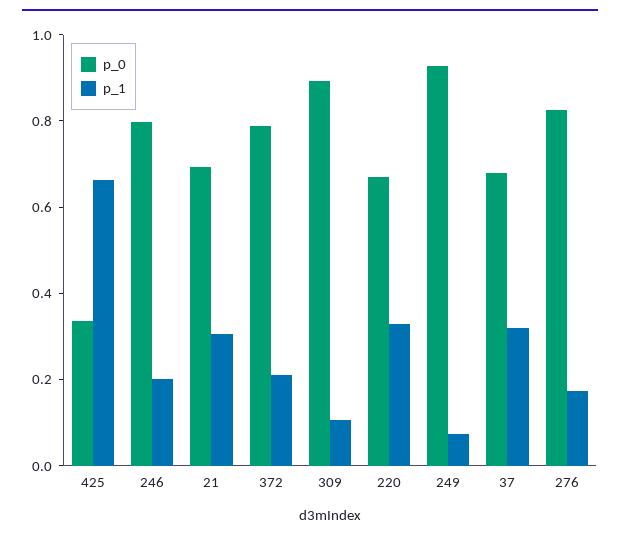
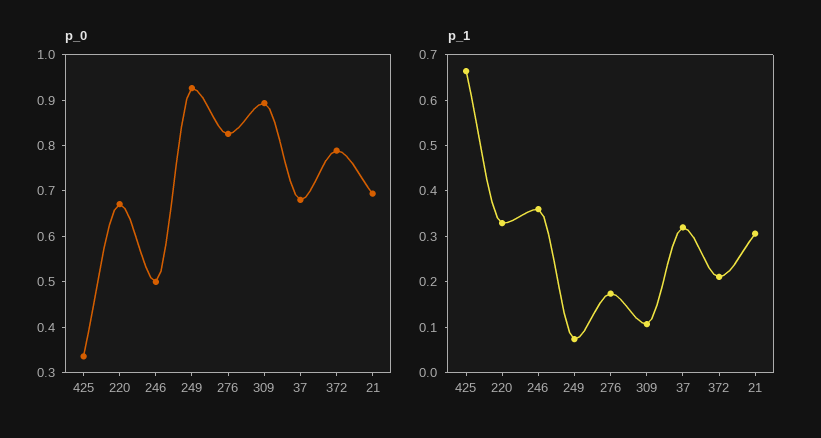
p_0, 246: 0.8 -> 0.5
p_1, 246: 0.2 -> 0.36

